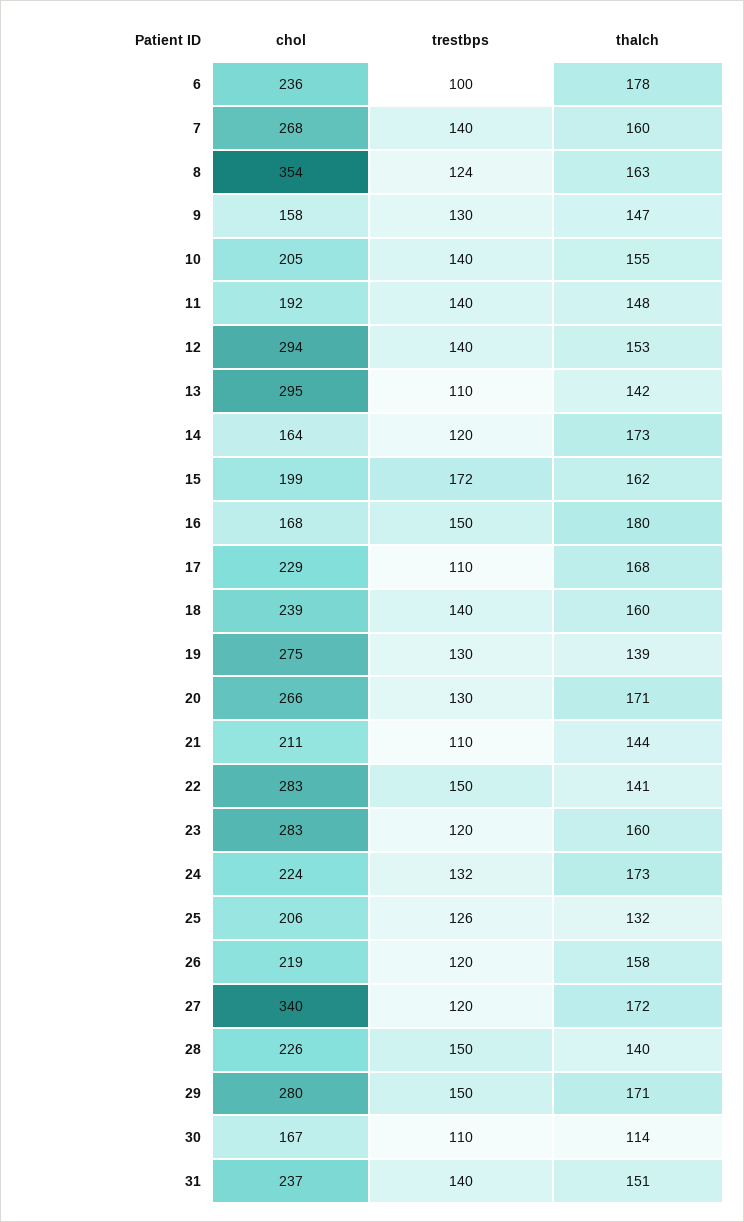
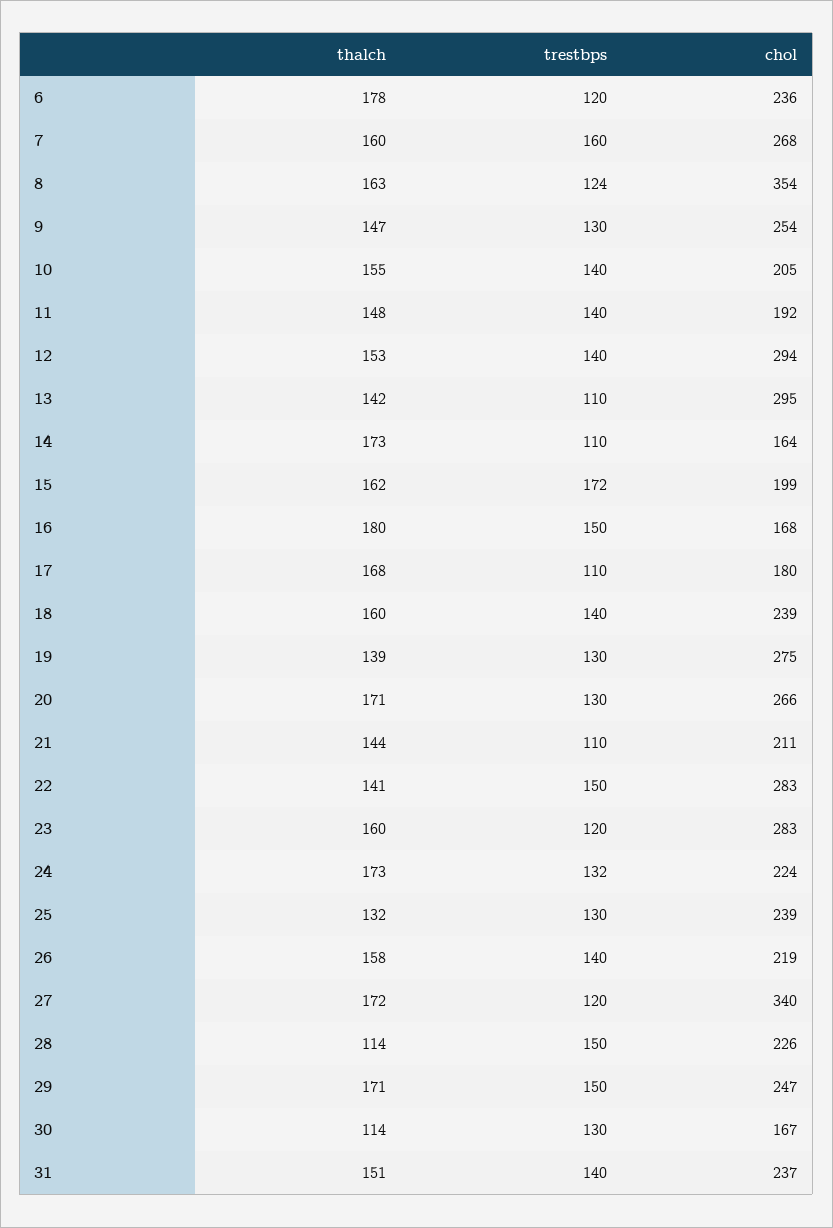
trestbps, 6: 100 -> 120
trestbps, 7: 140 -> 160
chol, 9: 158 -> 254
trestbps, 14: 120 -> 110
chol, 17: 229 -> 180
chol, 25: 206 -> 239
trestbps, 25: 126 -> 130
trestbps, 26: 120 -> 140
thalch, 28: 140 -> 114
chol, 29: 280 -> 247
trestbps, 30: 110 -> 130

